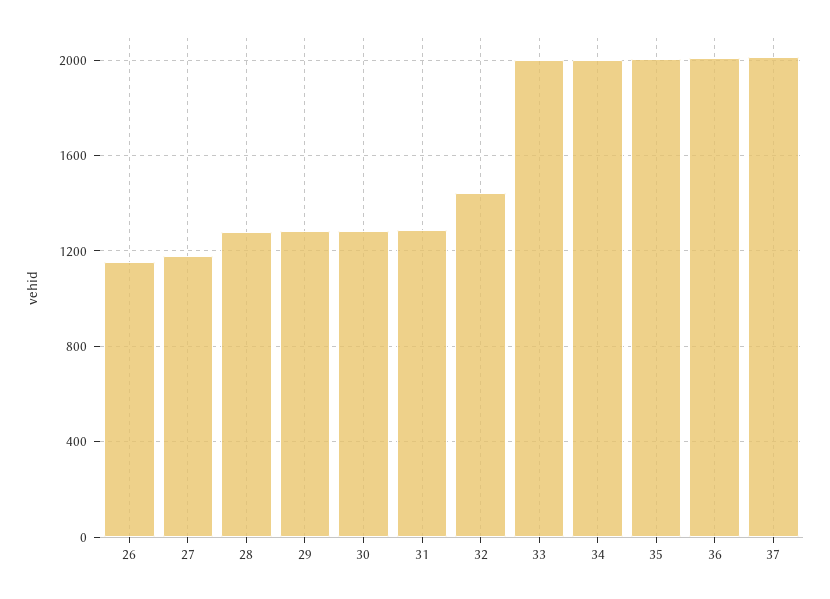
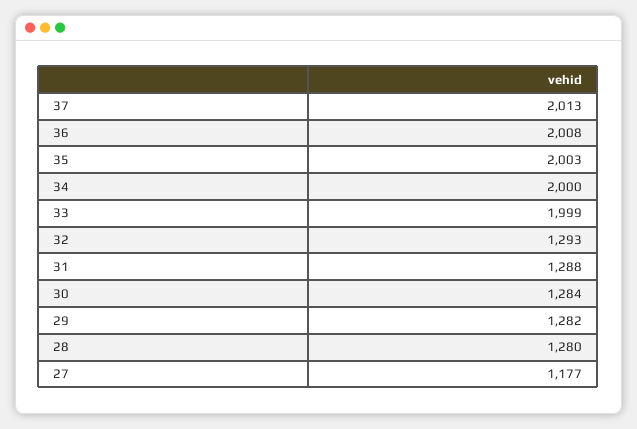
26: 1150 -> none
32: 1450 -> 1293

